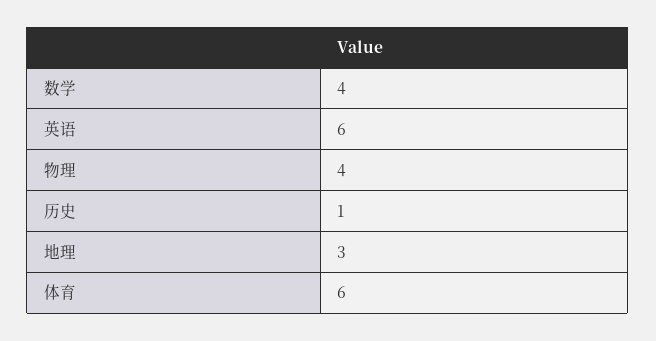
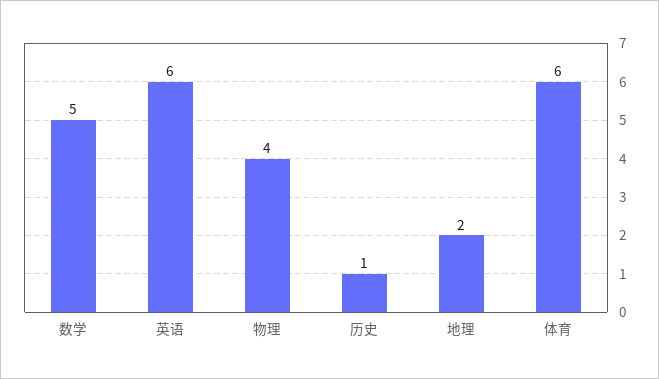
数学: 4 -> 5
地理: 3 -> 2

